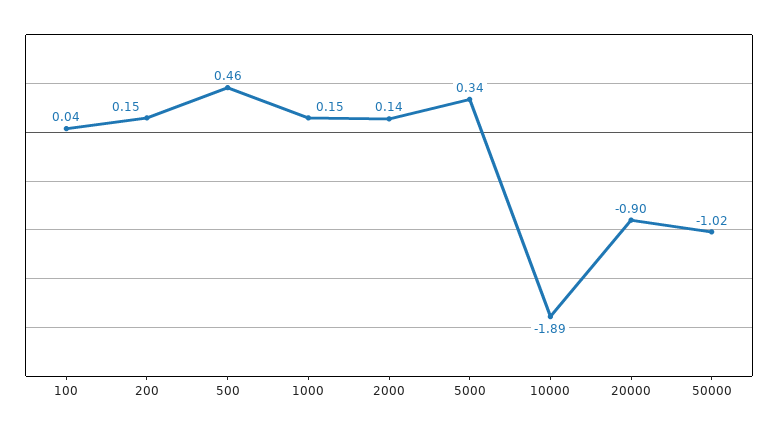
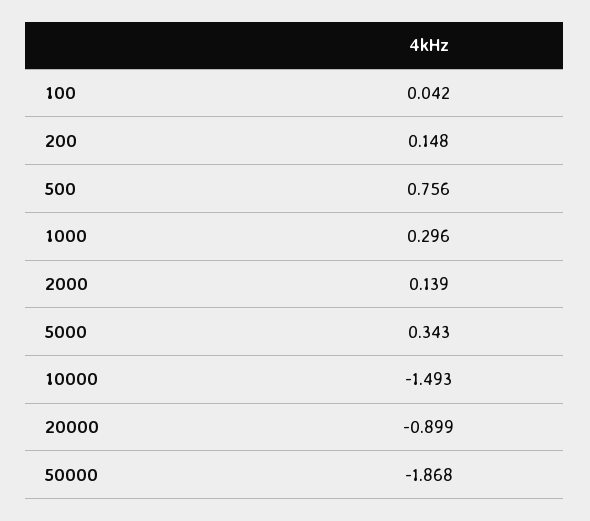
500: 0.46 -> 0.756
1000: 0.15 -> 0.296
10000: -1.89 -> -1.493
50000: -1.02 -> -1.868

